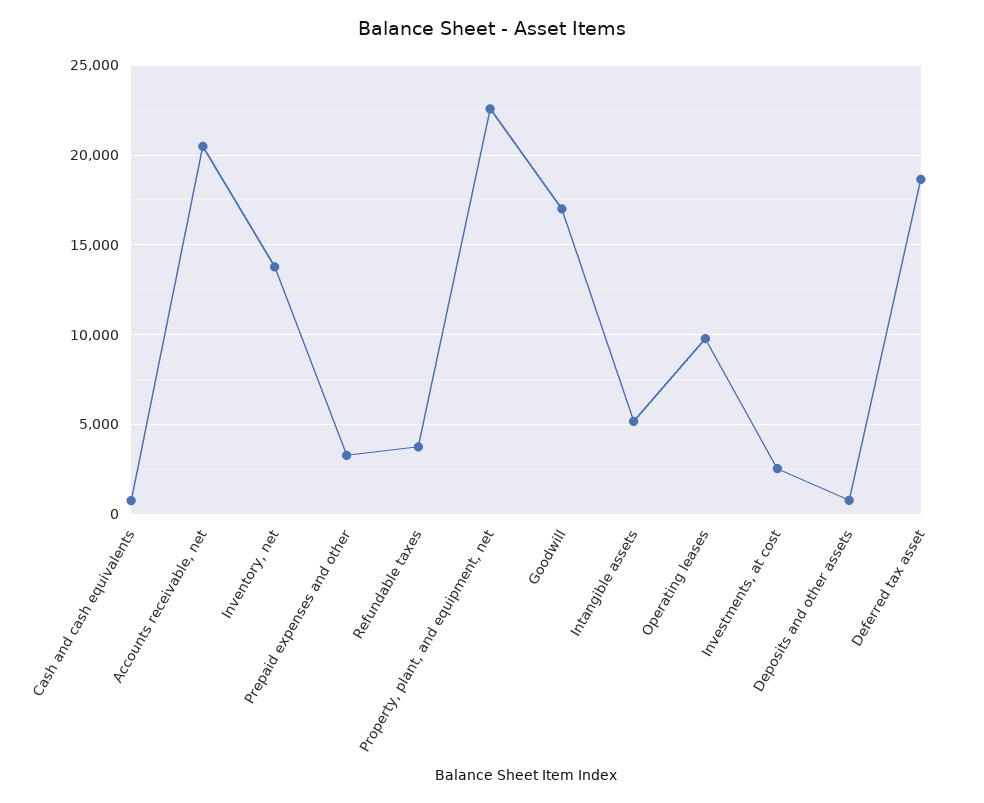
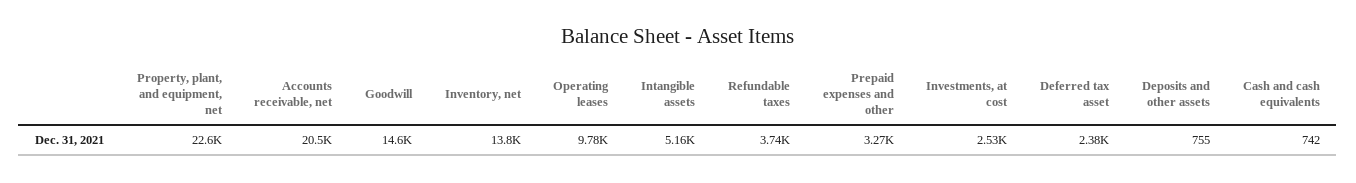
Goodwill: 17000 -> 14600
Deferred tax asset: 18500 -> 2380

